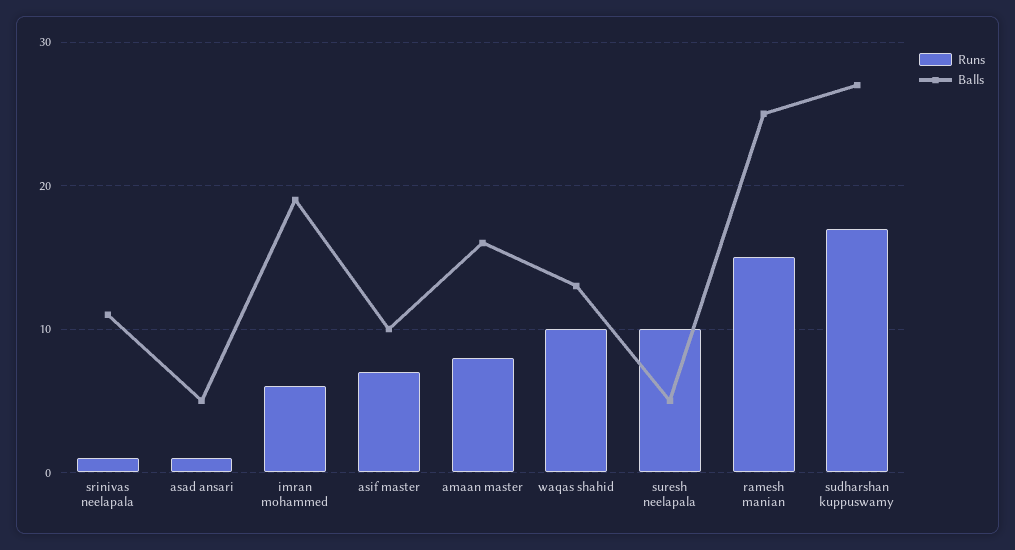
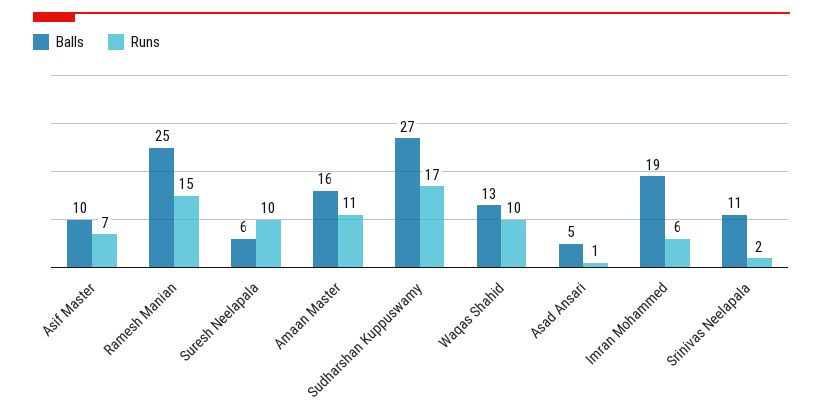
Runs, srinivas neelapala: 1 -> 2
Runs, amaan master: 8 -> 11
Balls, suresh neelapala: 5 -> 6

